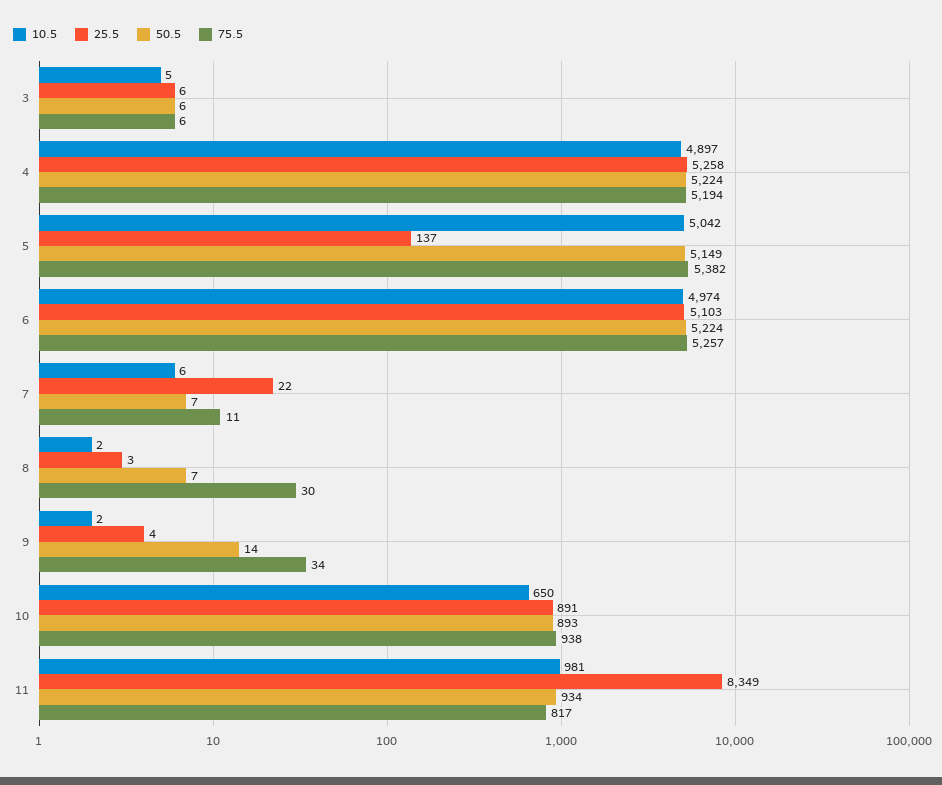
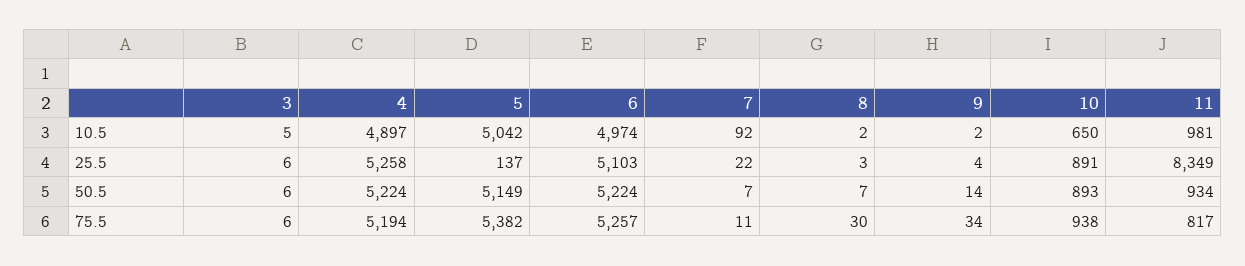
10.5, 7: 6 -> 92

